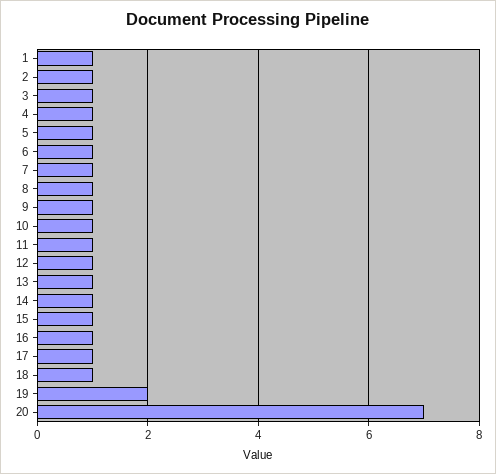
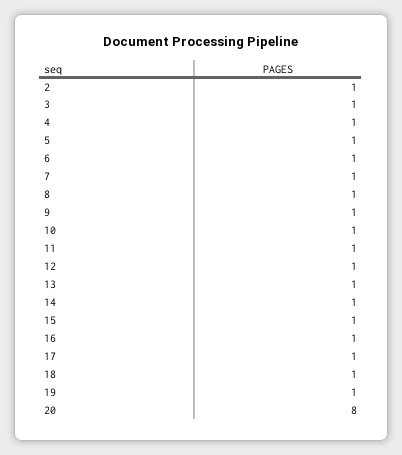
1: 1 -> none
19: 2 -> 1
20: 7 -> 8

